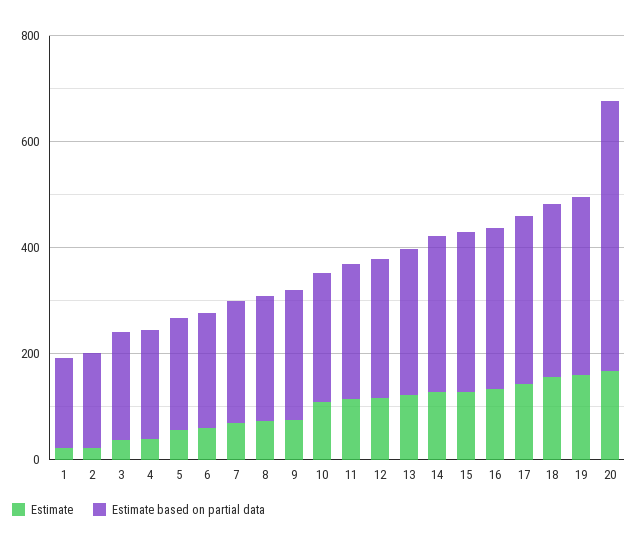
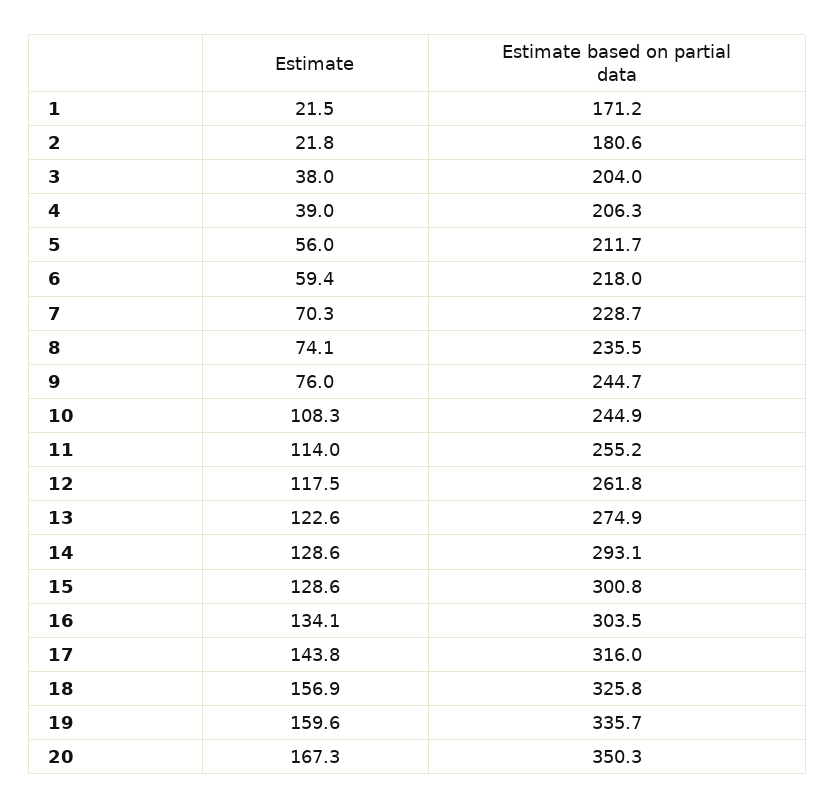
Estimate based on partial data, 20: 500 -> 350.3

